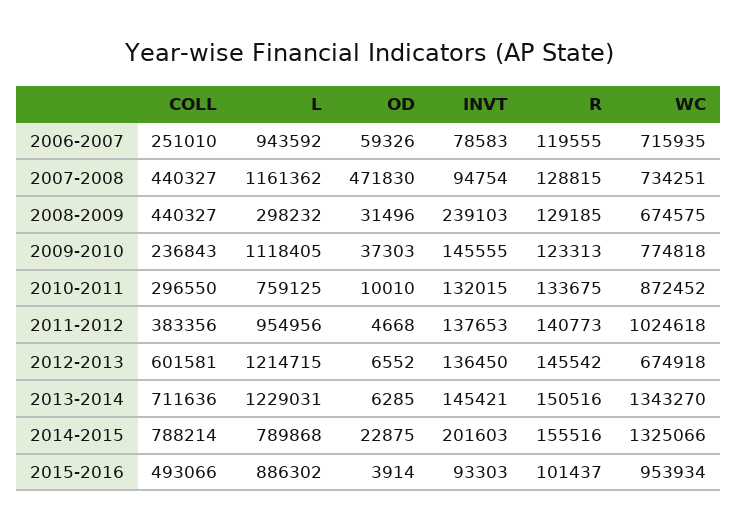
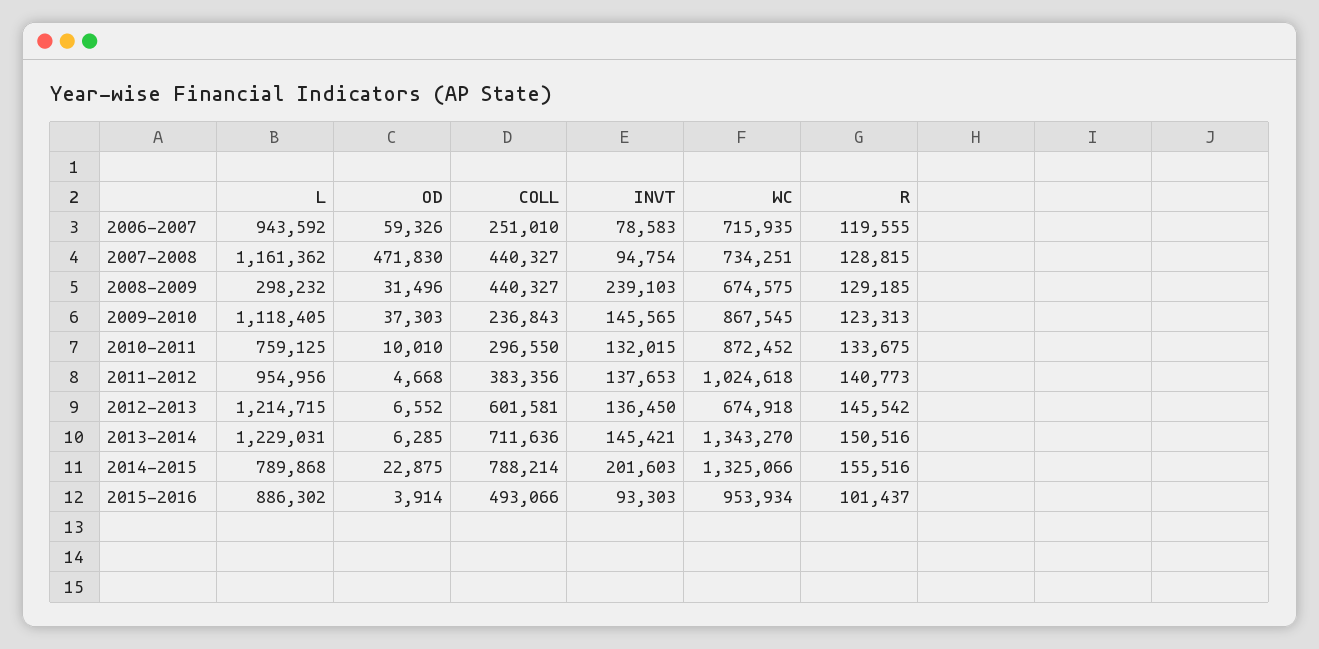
INVT, 2009-2010: 145555 -> 145565
WC, 2009-2010: 774818 -> 867545

